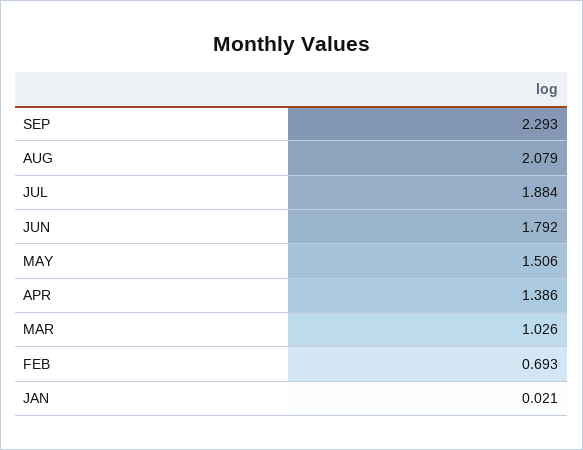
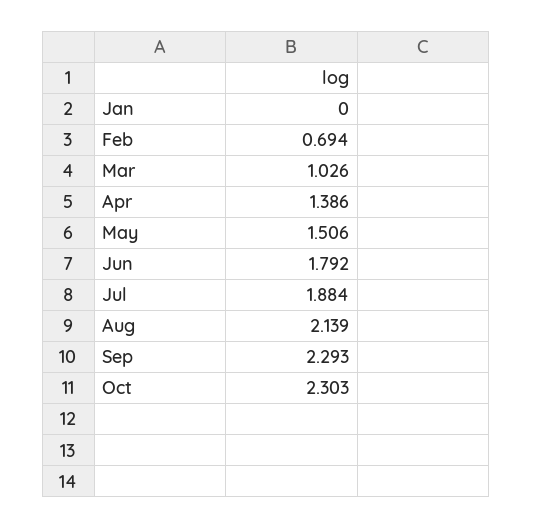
AUG: 2.079 -> 2.139
FEB: 0.693 -> 0.694
JAN: 0.021 -> 0
Oct: none -> 2.303

